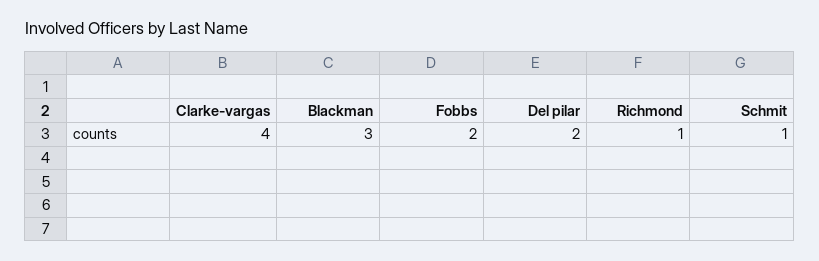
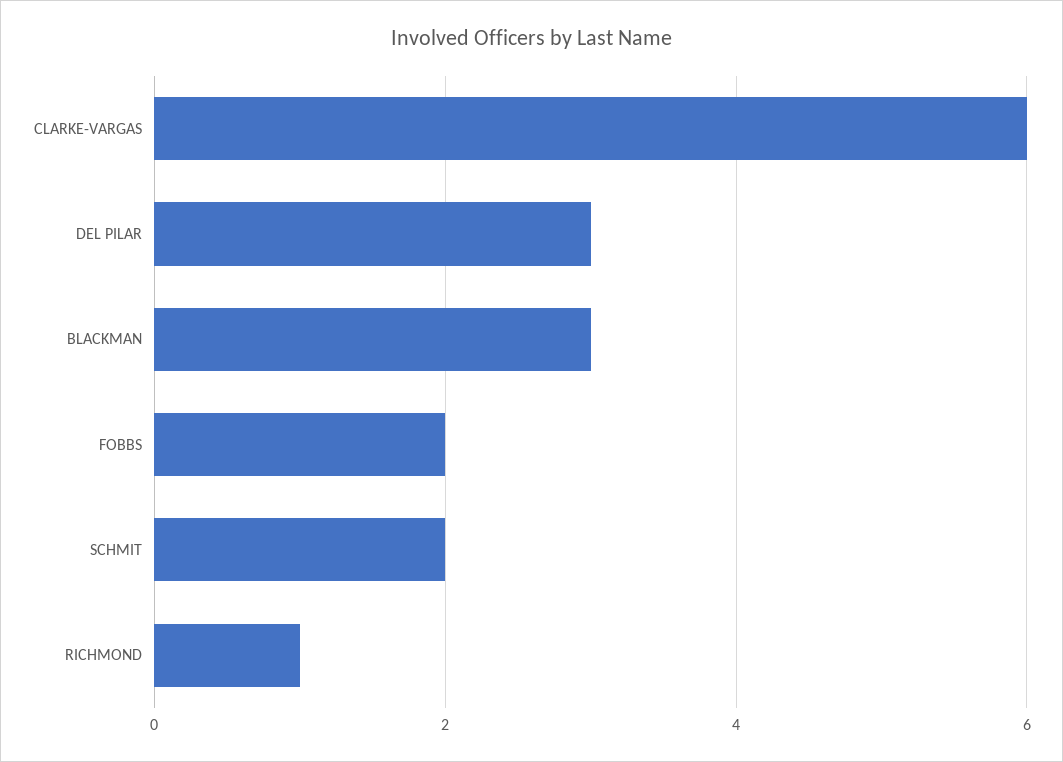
Clarke-vargas: 4 -> 6
Del pilar: 2 -> 3
Schmit: 1 -> 2

